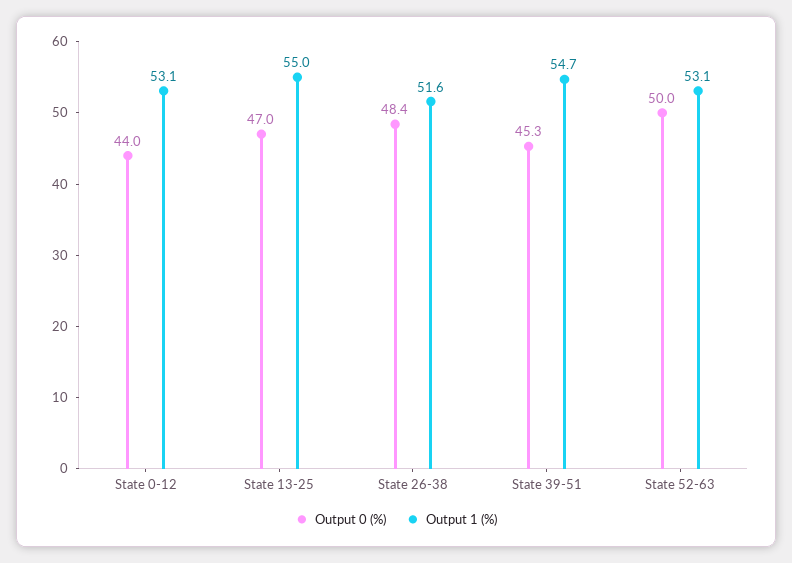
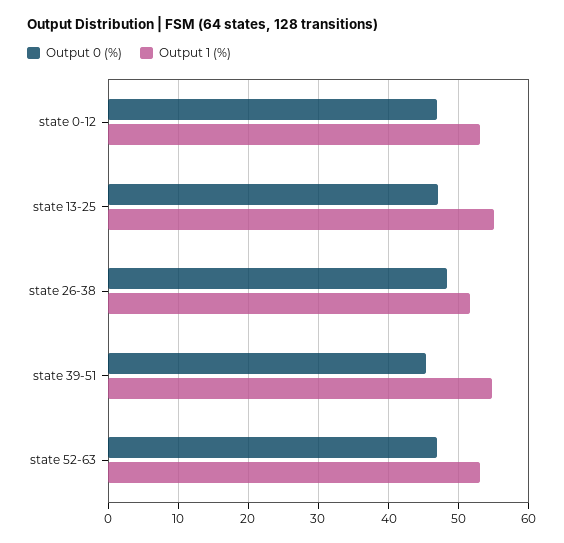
Output 0 (%), State 0-12: 44 -> 47
Output 0 (%), State 52-63: 50 -> 47

